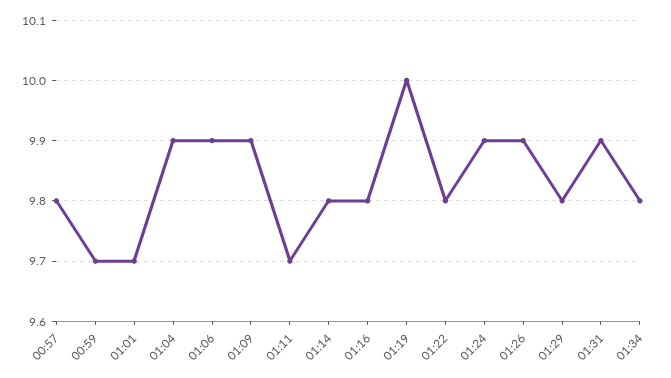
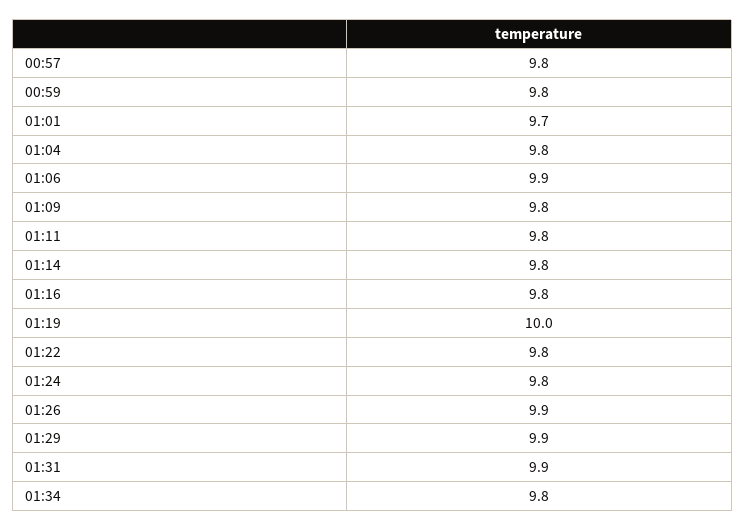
00:59: 9.7 -> 9.8
01:04: 9.9 -> 9.8
01:09: 9.9 -> 9.8
01:11: 9.7 -> 9.8
01:24: 9.9 -> 9.8
01:29: 9.8 -> 9.9

